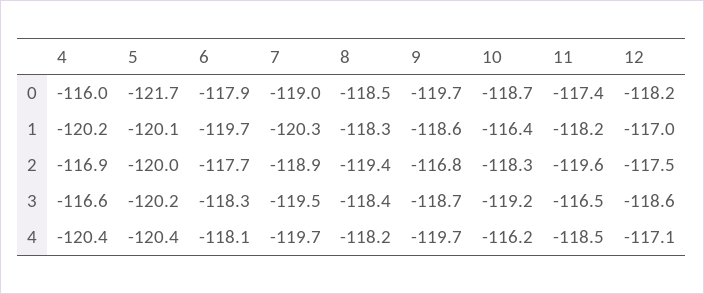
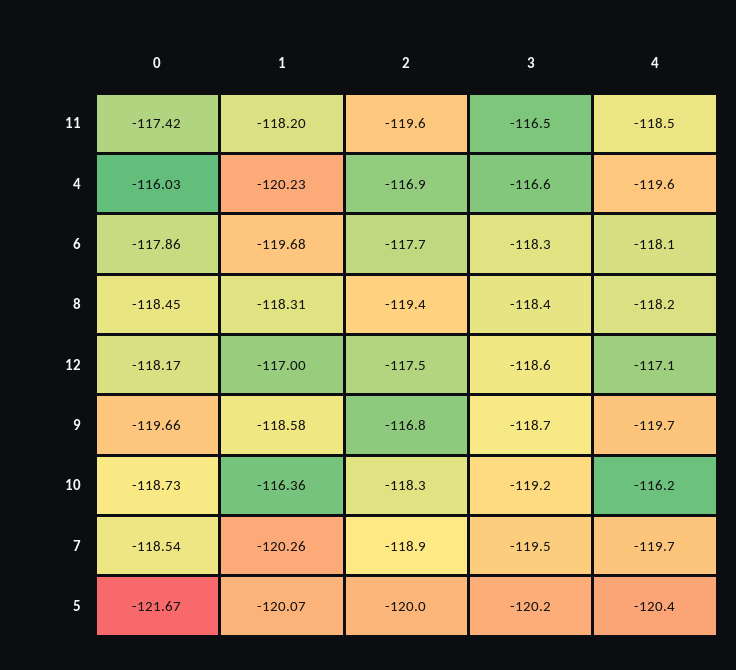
7, 0: -119 -> -118.54
4, 4: -120.4 -> -119.6

